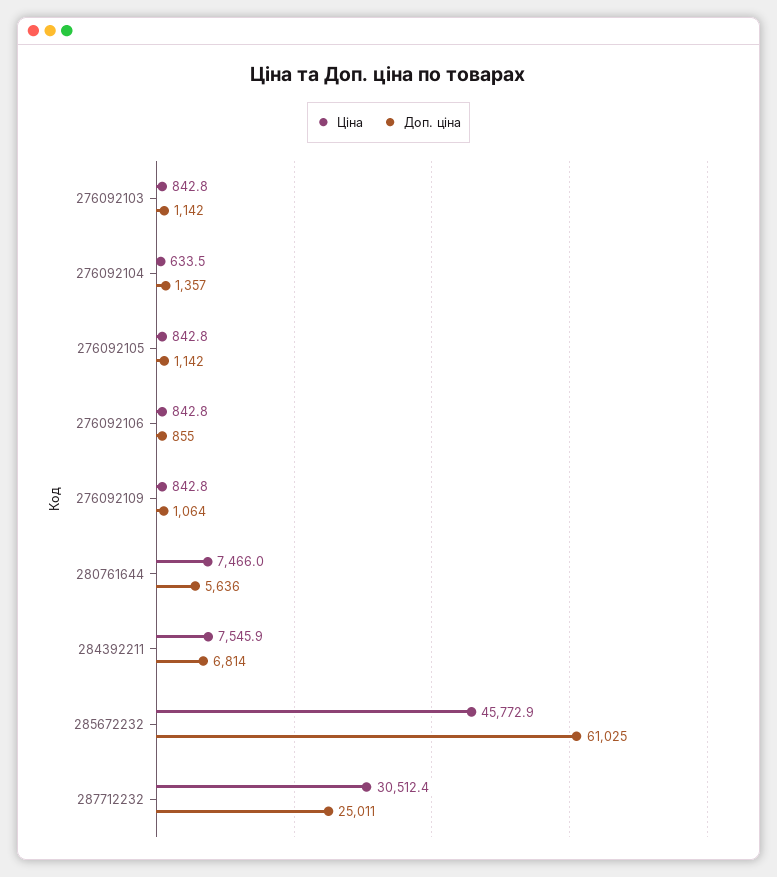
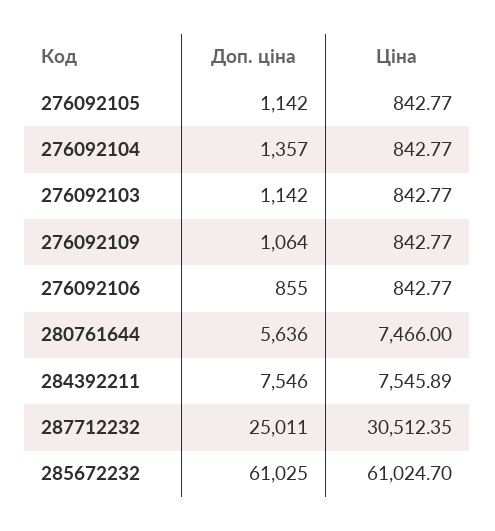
Ціна, 276092104: 633.5 -> 842.77
Доп. ціна, 284392211: 6814 -> 7546
Ціна, 285672232: 45772.9 -> 61024.7

